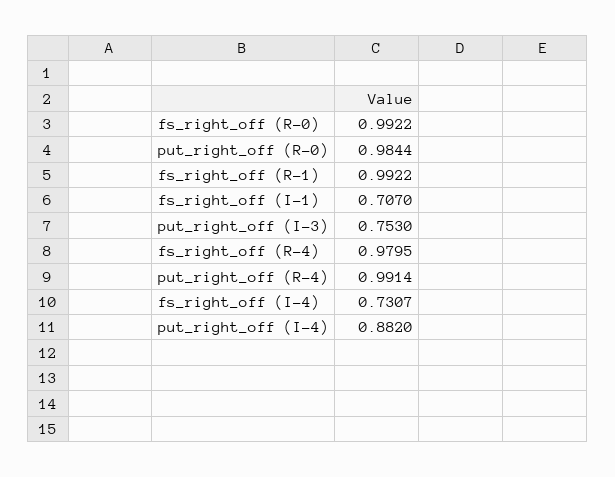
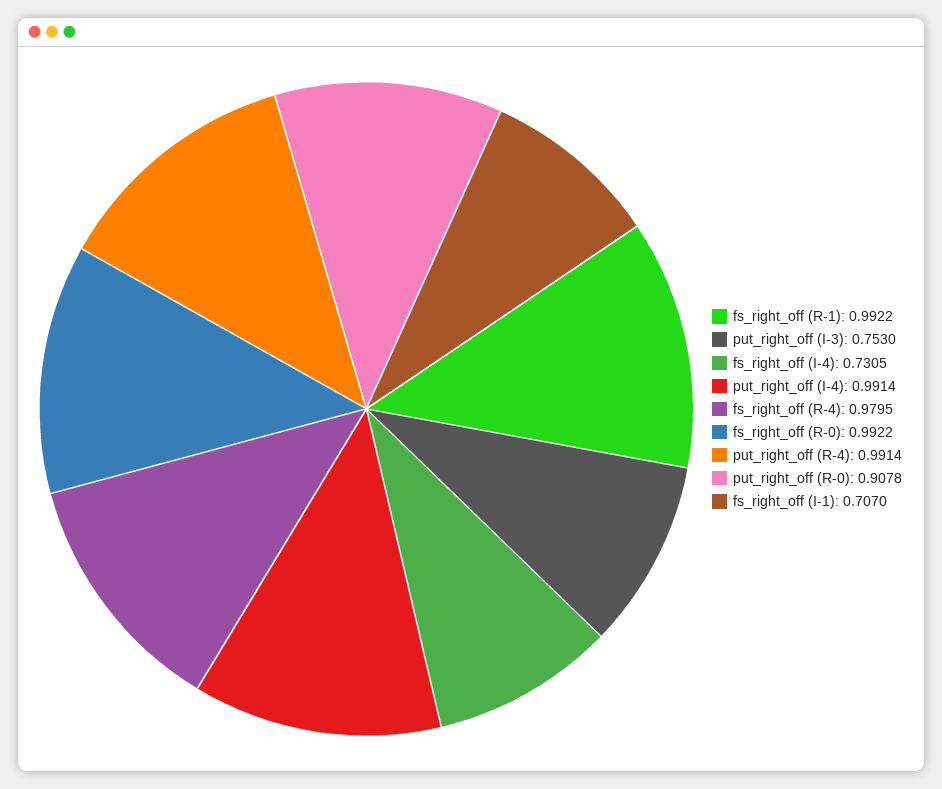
put_right_off (R-0): 0.9844 -> 0.9078
fs_right_off (I-4): 0.7307 -> 0.7305
put_right_off (I-4): 0.882 -> 0.9914

